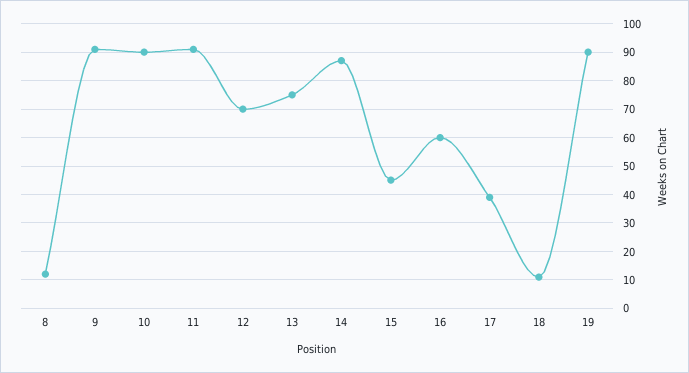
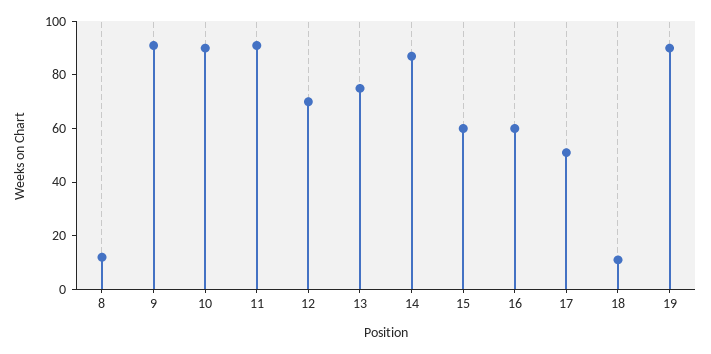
15: 45 -> 60
17: 40 -> 50

